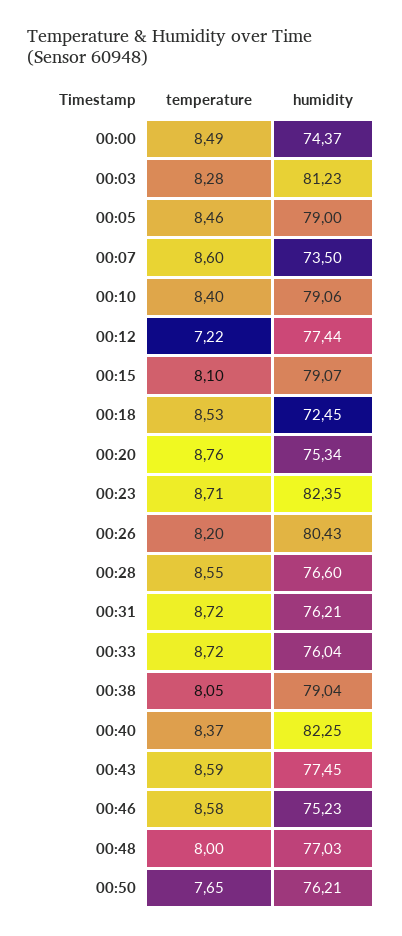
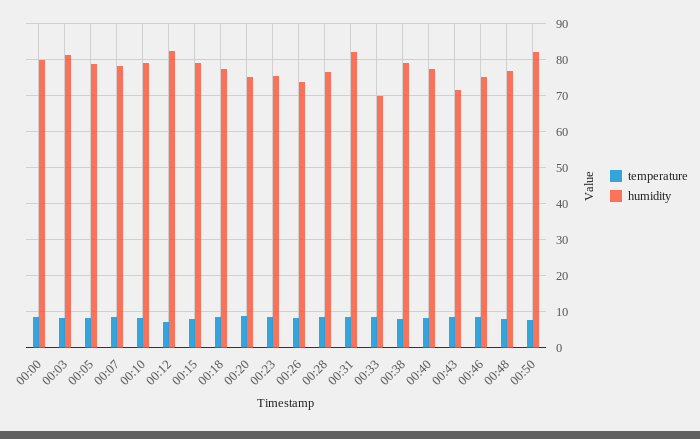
humidity, 00:00: 74.37 -> 80
humidity, 00:07: 73.5 -> 78
humidity, 00:12: 77.44 -> 82
humidity, 00:18: 72.45 -> 78
humidity, 00:23: 82.35 -> 76
humidity, 00:26: 80.43 -> 74
humidity, 00:31: 76.21 -> 82
humidity, 00:33: 76.04 -> 70
humidity, 00:40: 82.25 -> 78
humidity, 00:43: 77.45 -> 72
humidity, 00:50: 76.21 -> 82

